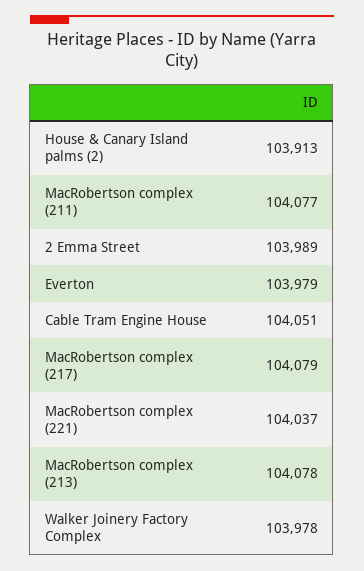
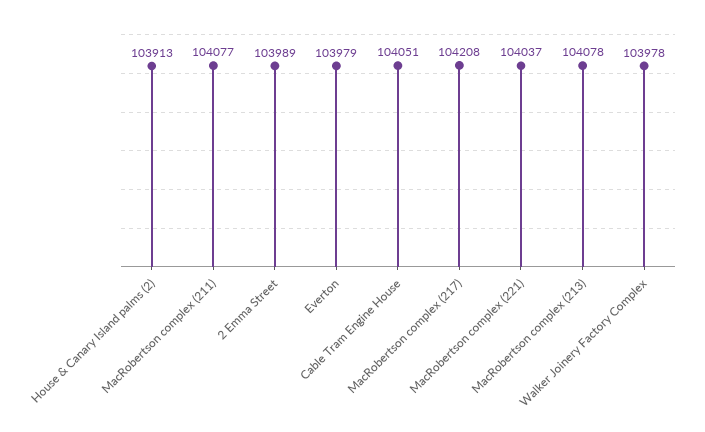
MacRobertson complex (217): 104079 -> 104208

